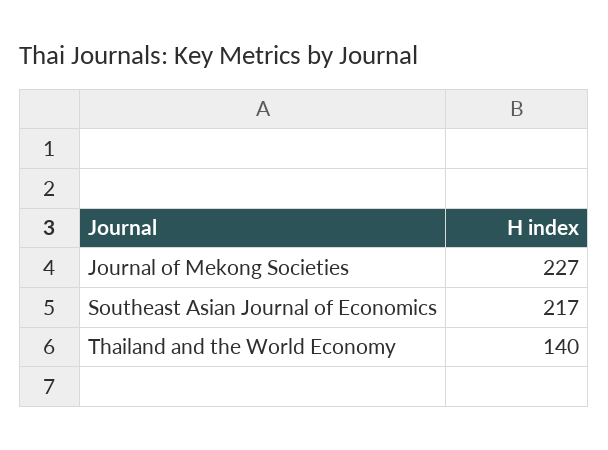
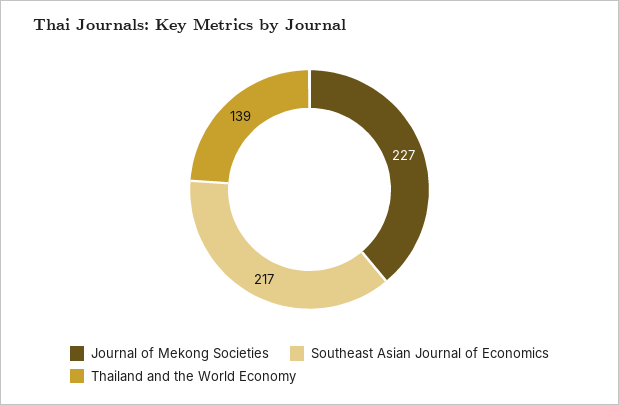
Thailand and the World Economy: 140 -> 139

